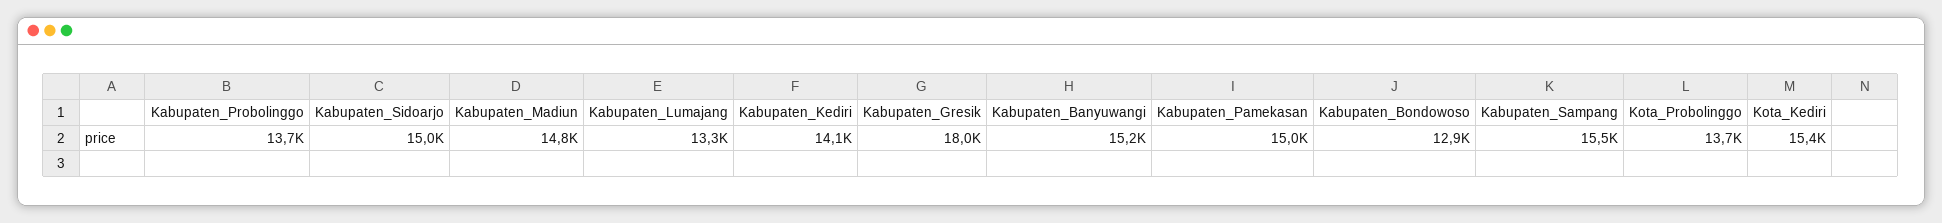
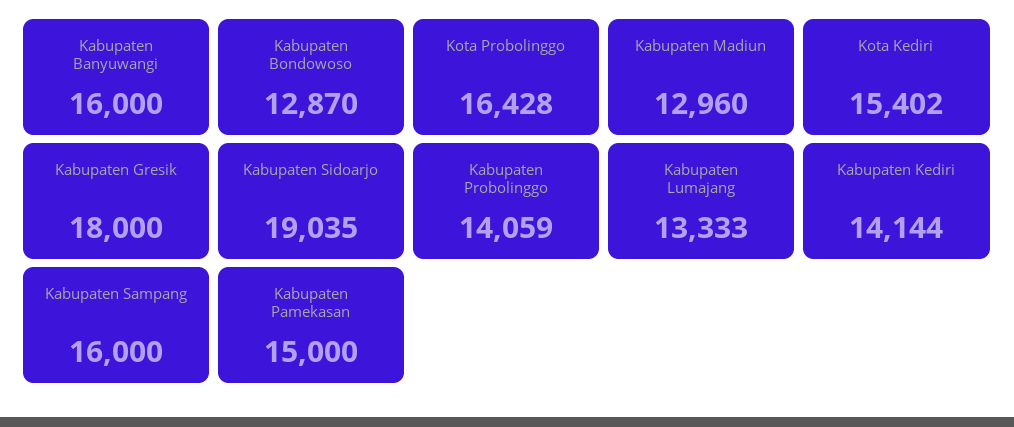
Kabupaten_Probolinggo: 13700 -> 14059
Kabupaten_Sidoarjo: 15000 -> 19035
Kabupaten_Madiun: 14800 -> 12960
Kabupaten_Banyuwangi: 15200 -> 16000
Kabupaten_Sampang: 15500 -> 16000
Kota_Probolinggo: 13700 -> 16428

